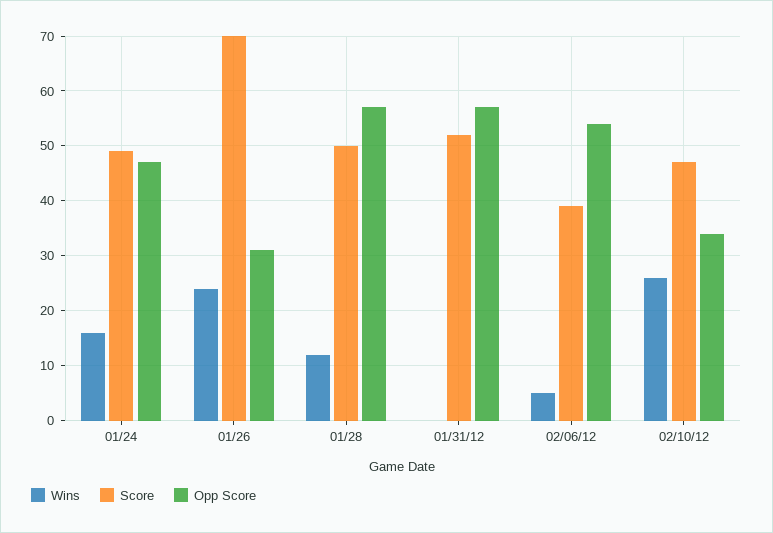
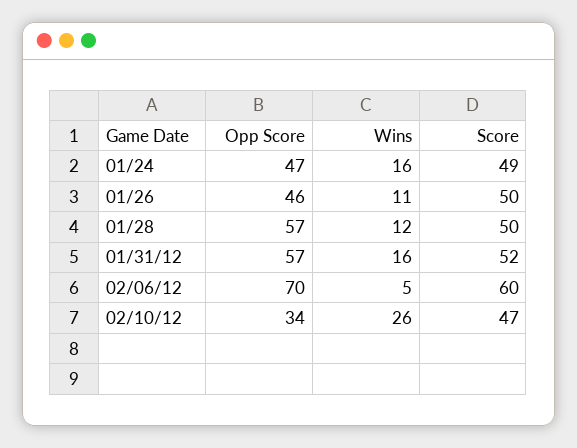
Wins, 01/26: 25 -> 11
Score, 01/26: 70 -> 50
Opp Score, 01/26: 30 -> 46
Wins, 01/31/12: 0 -> 16
Score, 02/06/12: 40 -> 60
Opp Score, 02/06/12: 55 -> 70

